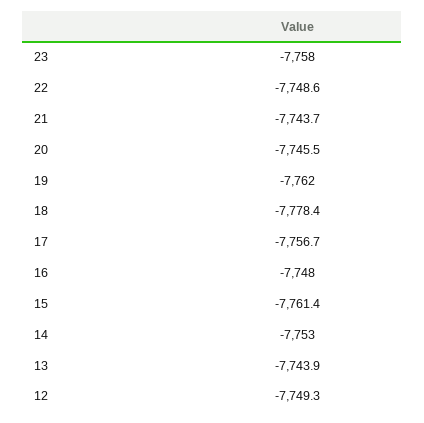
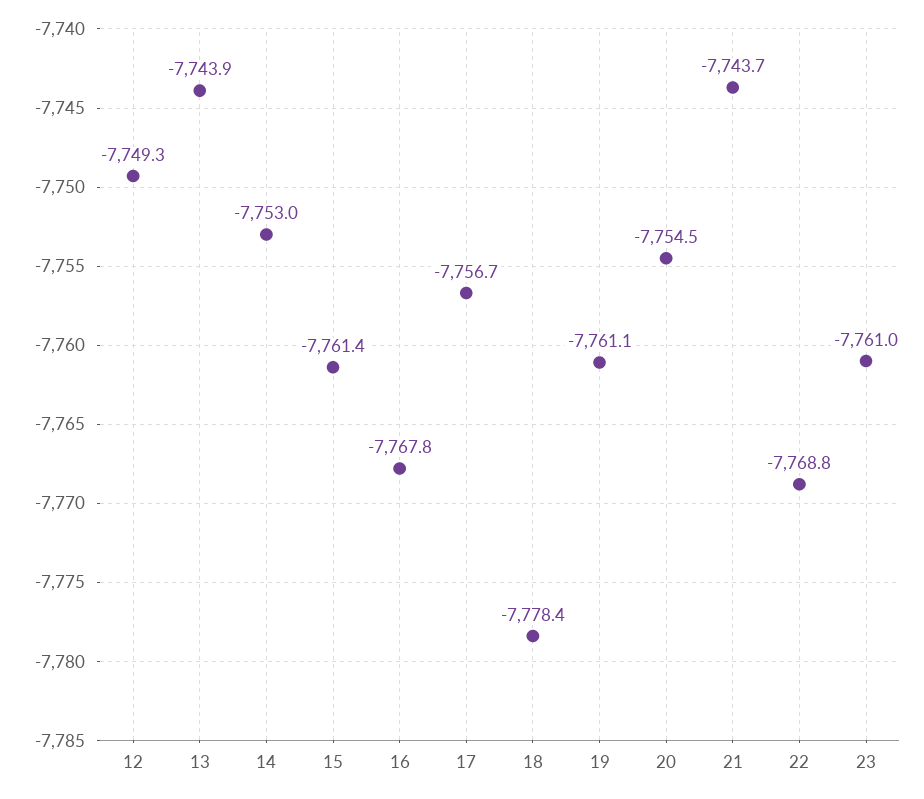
23: -7758 -> -7761
22: -7748.6 -> -7768.8
20: -7745.5 -> -7754.5
19: -7762 -> -7761.1
16: -7748 -> -7767.8

